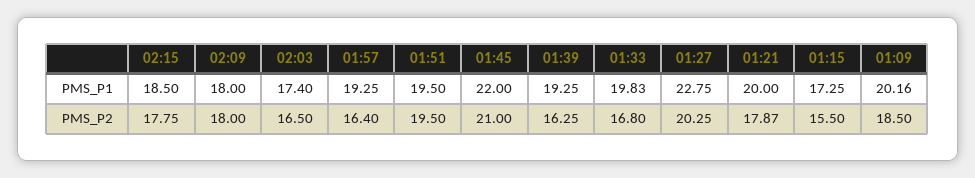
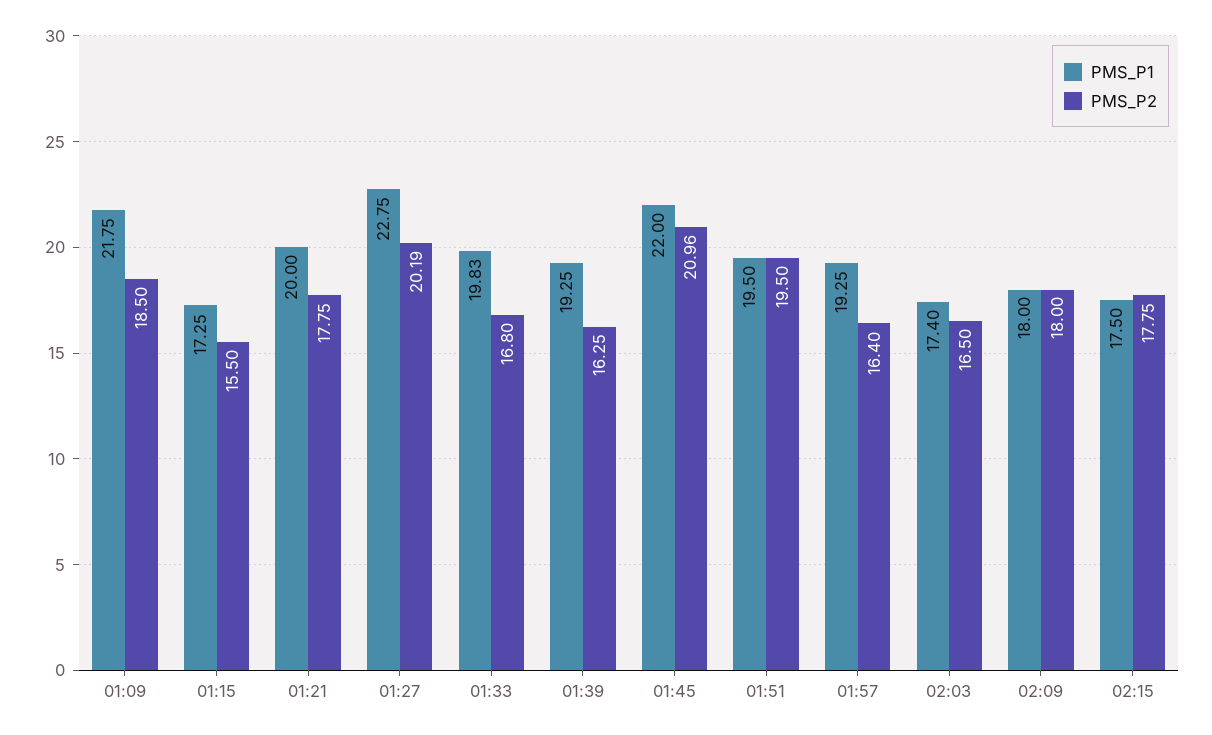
PMS_P1, 02:15: 18.5 -> 17.5
PMS_P1, 01:09: 20.16 -> 21.75
PMS_P2, 01:45: 21 -> 20.96
PMS_P2, 01:27: 20.25 -> 20.19
PMS_P2, 01:21: 17.87 -> 17.75

